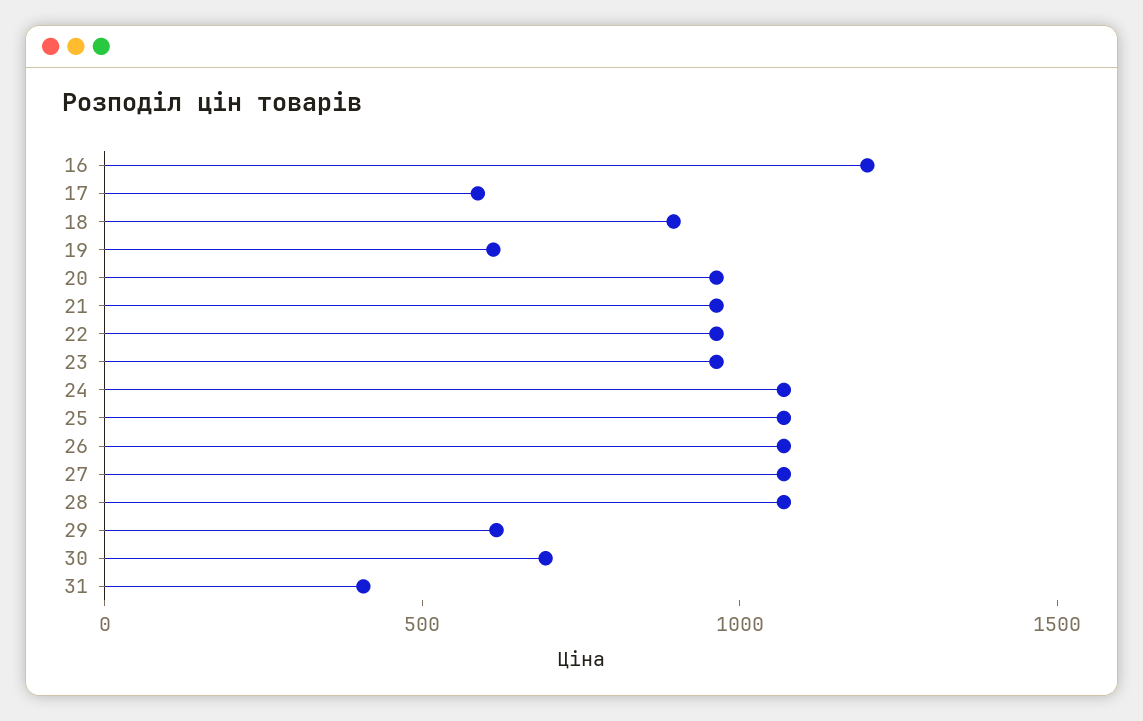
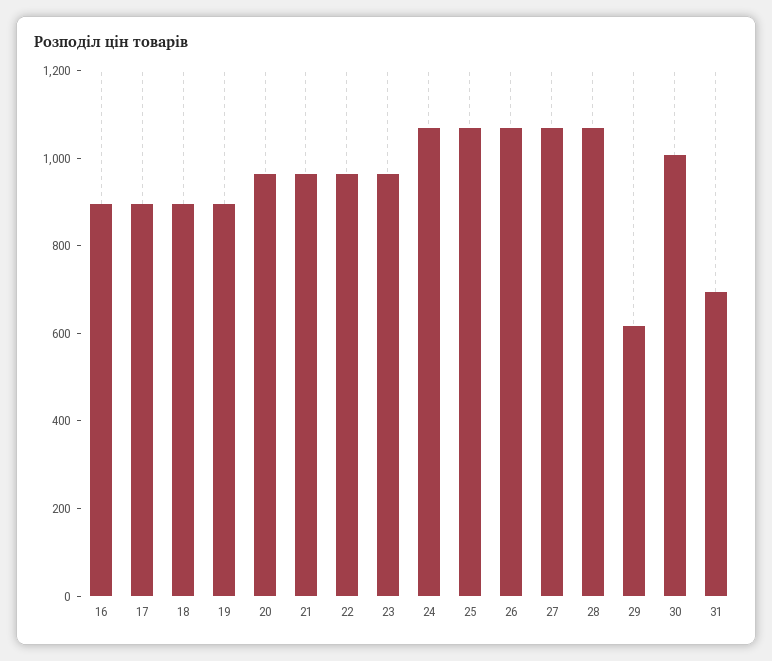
16: 1200 -> 900
17: 600 -> 900
19: 600 -> 900
30: 700 -> 1000
31: 400 -> 700

